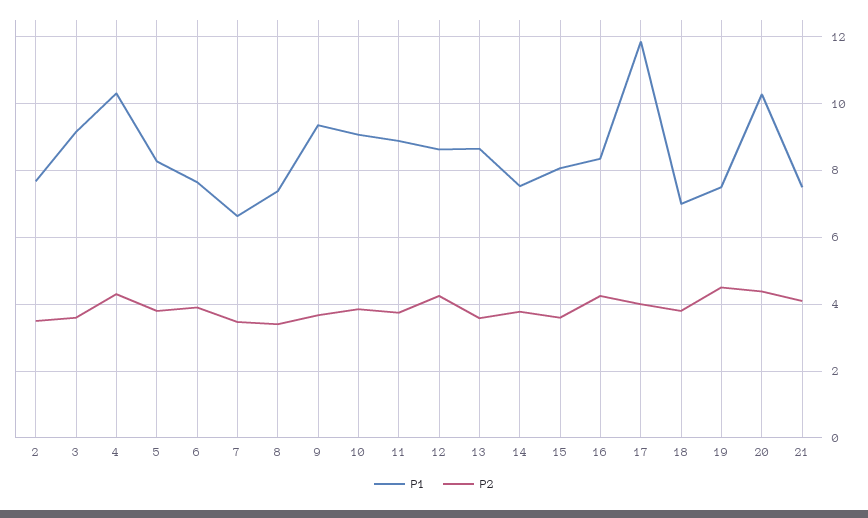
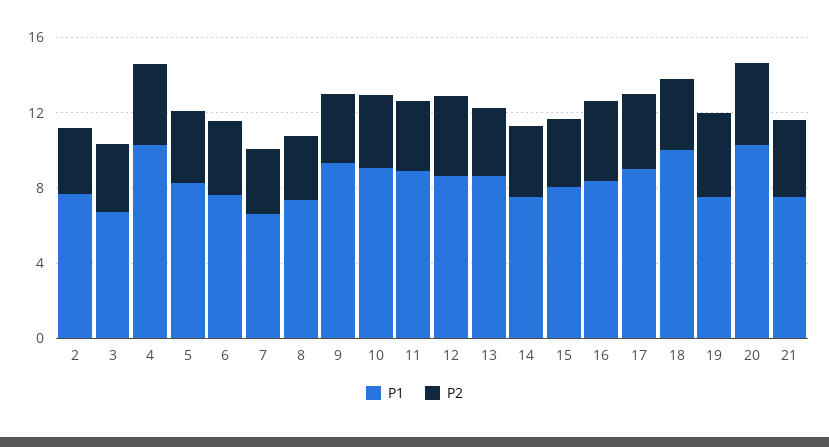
P1, 3: 9.2 -> 7
P1, 17: 11.8 -> 9
P1, 18: 7 -> 10

